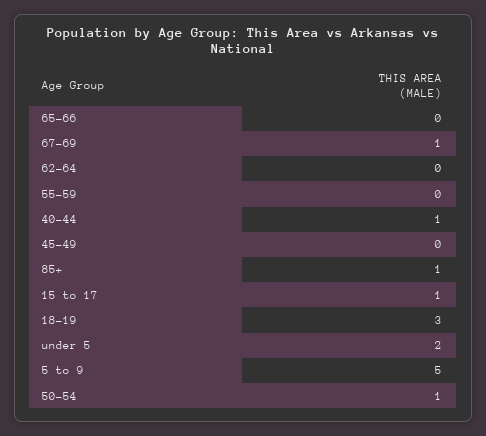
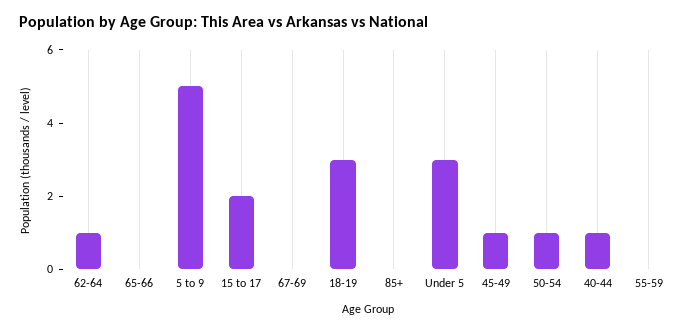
67-69: 1 -> 0
62-64: 0 -> 1
45-49: 0 -> 1
85+: 1 -> 0
15 to 17: 1 -> 2
under 5: 2 -> 3

